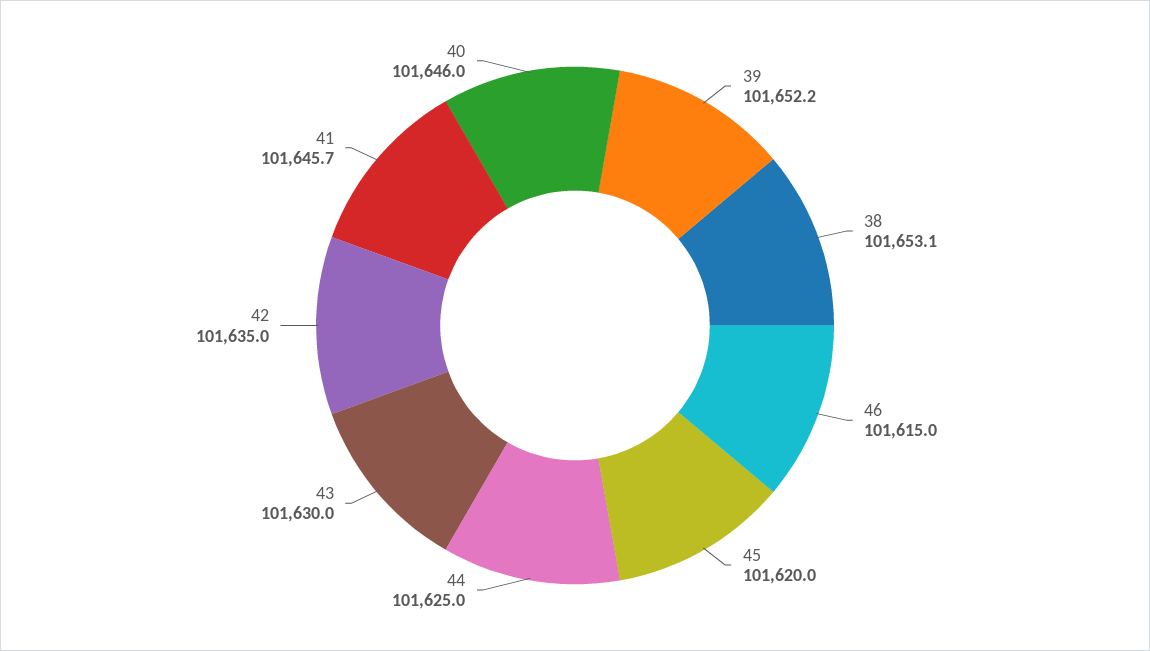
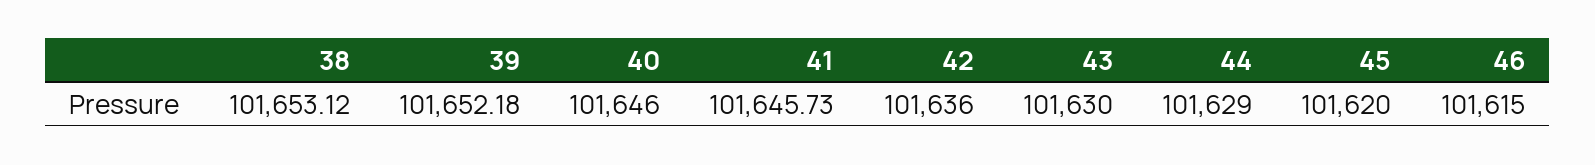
44: 101625 -> 101629
42: 101635 -> 101636

